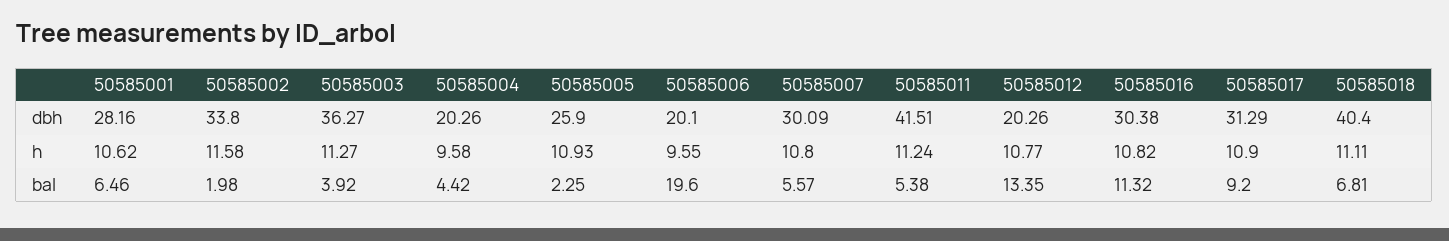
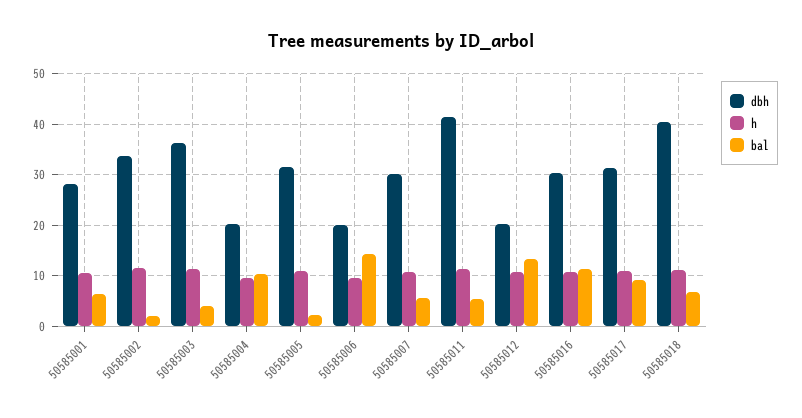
dbh, 50585005: 25.9 -> 32
bal, 50585004: 4.42 -> 10
bal, 50585006: 19.6 -> 14

